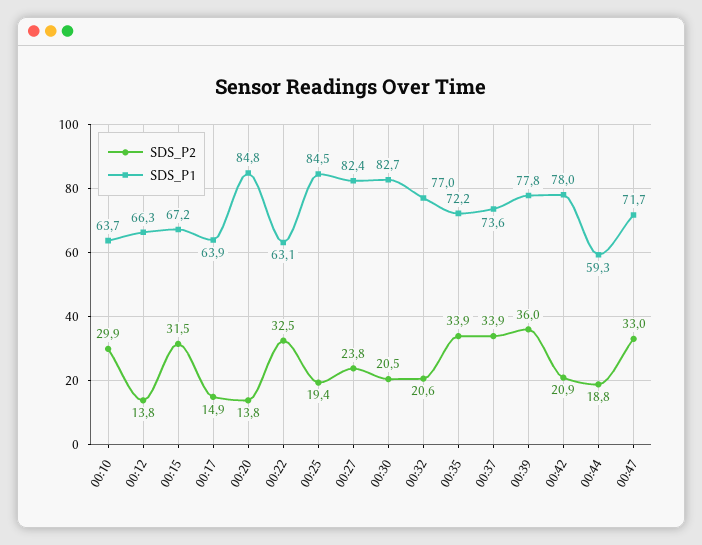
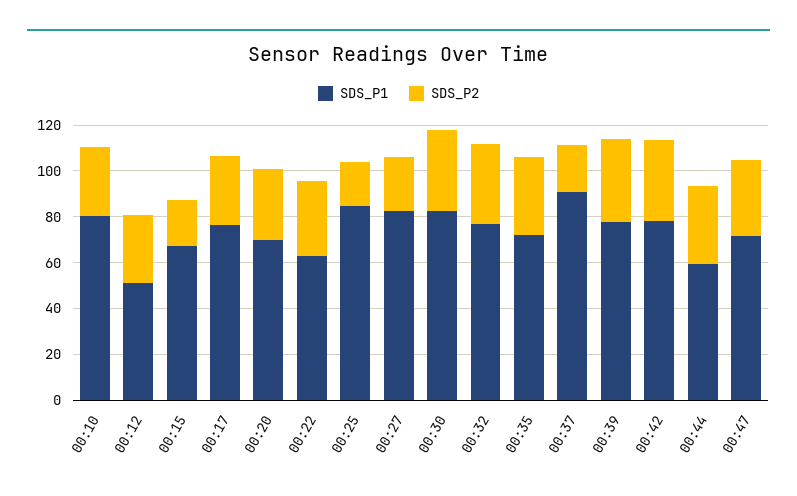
SDS_P1, 00:10: 63.7 -> 80
SDS_P2, 00:12: 13.8 -> 30
SDS_P1, 00:12: 66.3 -> 50
SDS_P2, 00:15: 31.5 -> 20
SDS_P2, 00:17: 14.9 -> 30
SDS_P1, 00:17: 63.9 -> 75
SDS_P2, 00:20: 13.8 -> 30
SDS_P1, 00:20: 84.8 -> 70
SDS_P2, 00:30: 20.5 -> 35
SDS_P2, 00:32: 20.6 -> 35
SDS_P2, 00:37: 33.9 -> 20
SDS_P1, 00:37: 73.6 -> 90
SDS_P2, 00:42: 20.9 -> 35
SDS_P2, 00:44: 18.8 -> 35

